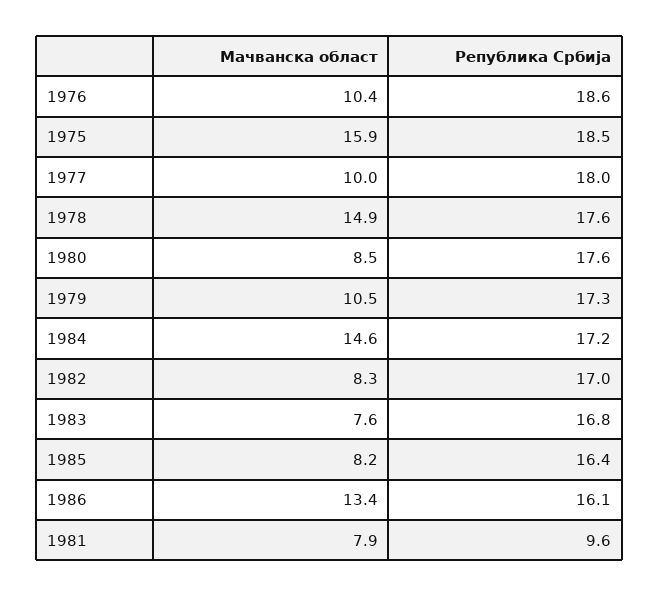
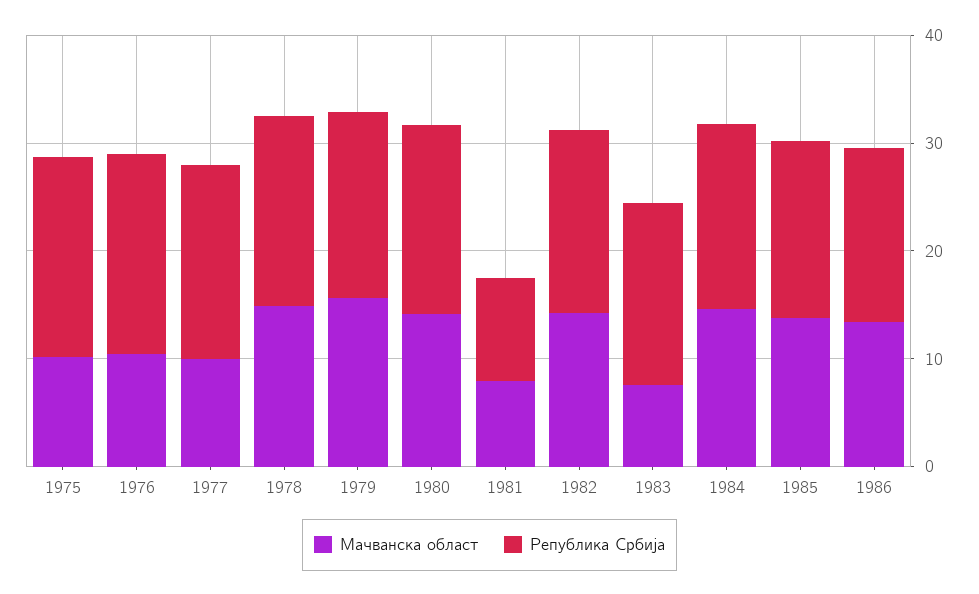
Мачванска област, 1975: 15.9 -> 10
Мачванска област, 1980: 8.5 -> 14
Мачванска област, 1979: 10.5 -> 16
Мачванска област, 1982: 8.3 -> 14
Мачванска област, 1985: 8.2 -> 14

